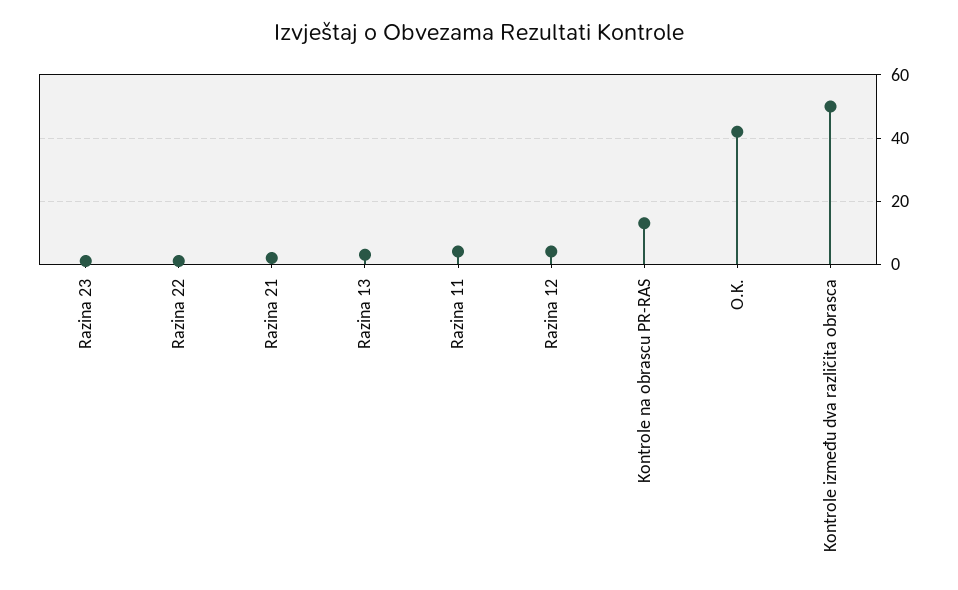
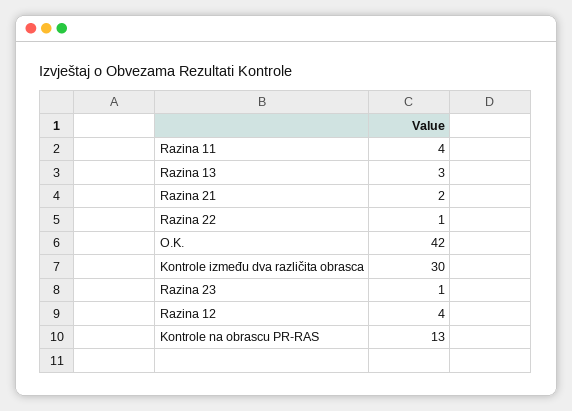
Kontrole između dva različita obrasca: 50 -> 30

